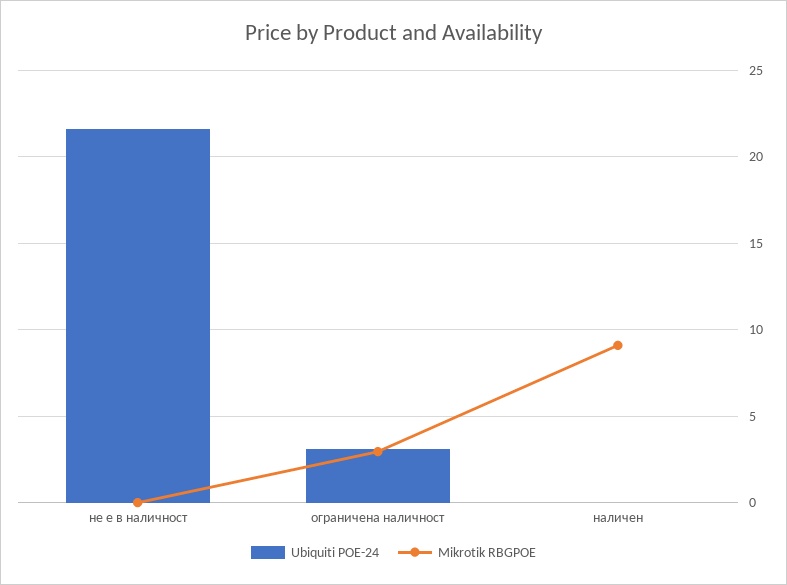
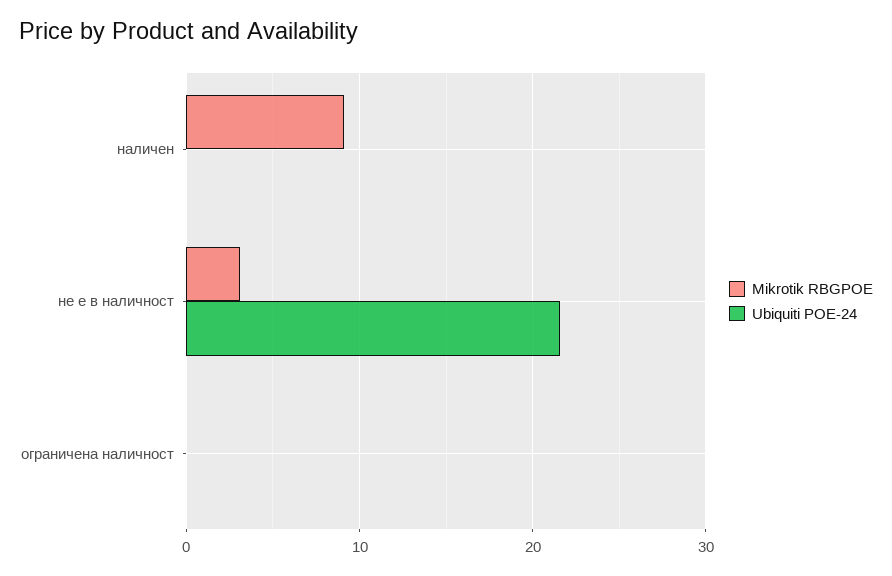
Mikrotik RBGPOE, не е в наличност: 0 -> 3
Ubiquiti POE-24, ограничена наличност: 3 -> 0
Mikrotik RBGPOE, ограничена наличност: 3 -> 0

